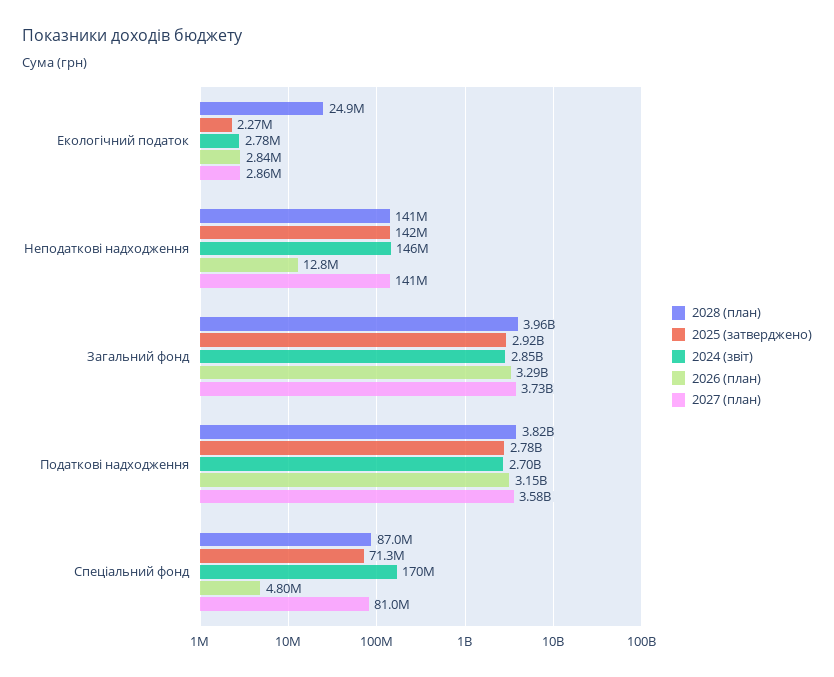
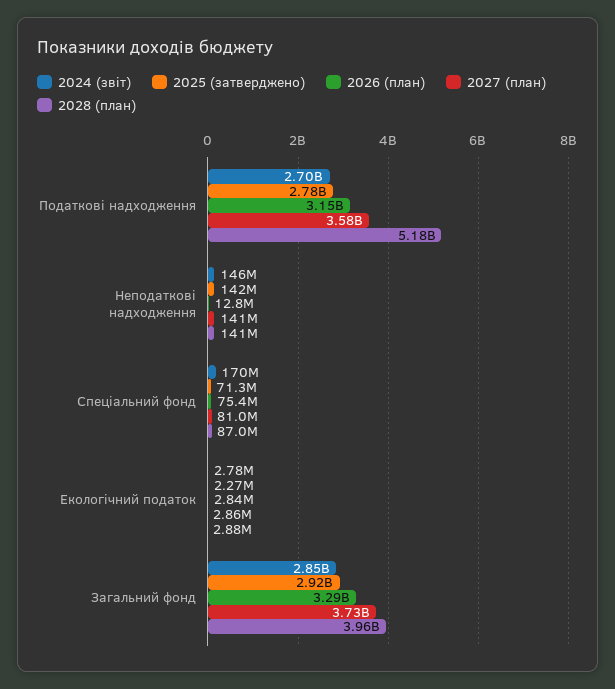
2028 (план), Екологічний податок: 24900000 -> 2880000
2028 (план), Податкові надходження: 3820000000 -> 5180000000
2026 (план), Спеціальний фонд: 4800000 -> 75400000

